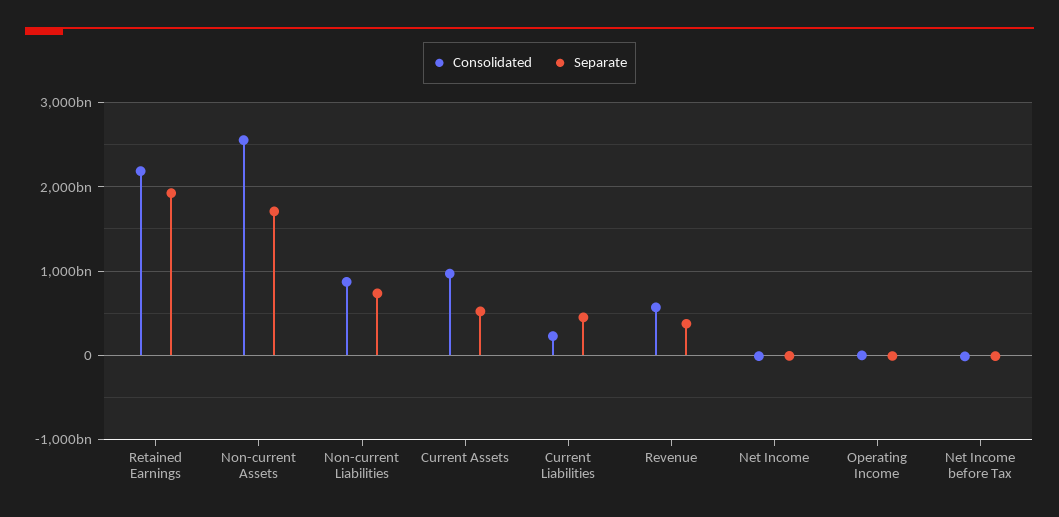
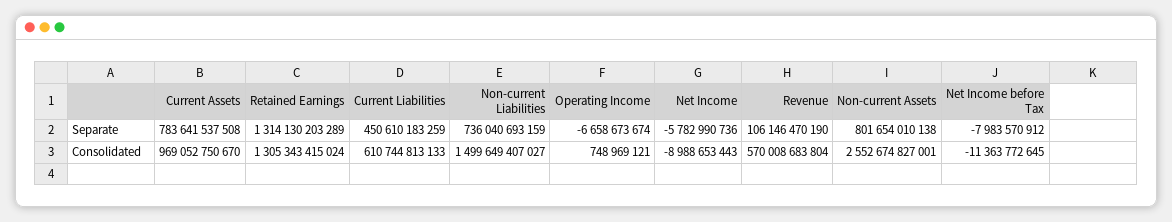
Consolidated, Retained Earnings: 2200000000000 -> 1305343415024
Separate, Retained Earnings: 1900000000000 -> 1314130203289
Separate, Non-current Assets: 1700000000000 -> 801654010138
Consolidated, Non-current Liabilities: 900000000000 -> 1499649407027
Separate, Current Assets: 500000000000 -> 783641537508
Consolidated, Current Liabilities: 200000000000 -> 610744813133
Separate, Revenue: 400000000000 -> 106146470190

